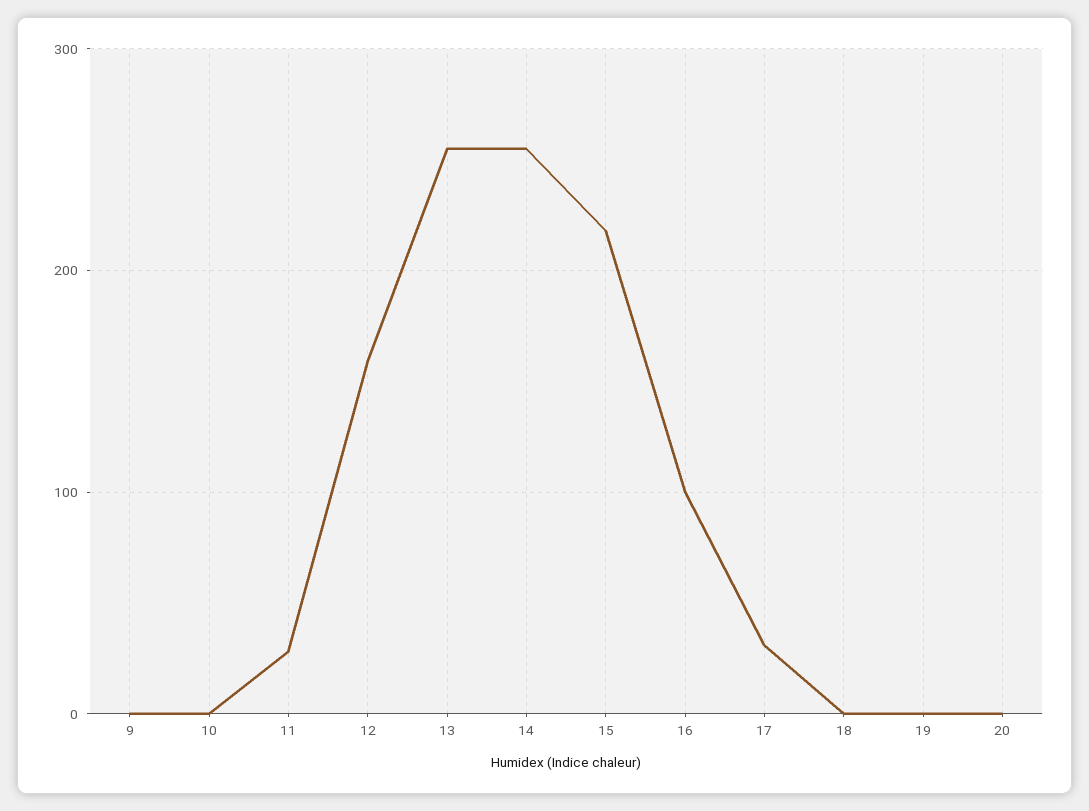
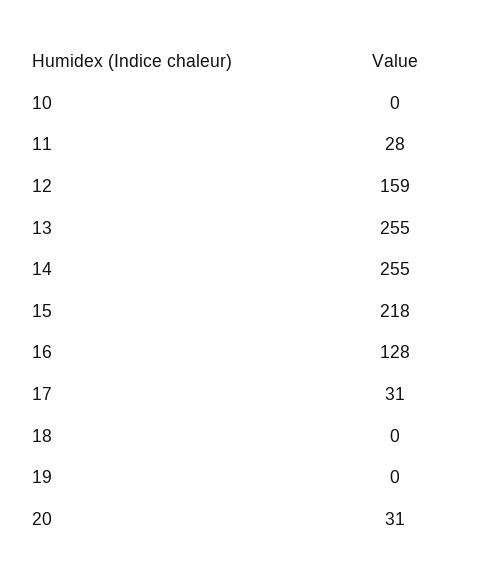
9: 0 -> none
16: 100 -> 128
20: 0 -> 31

